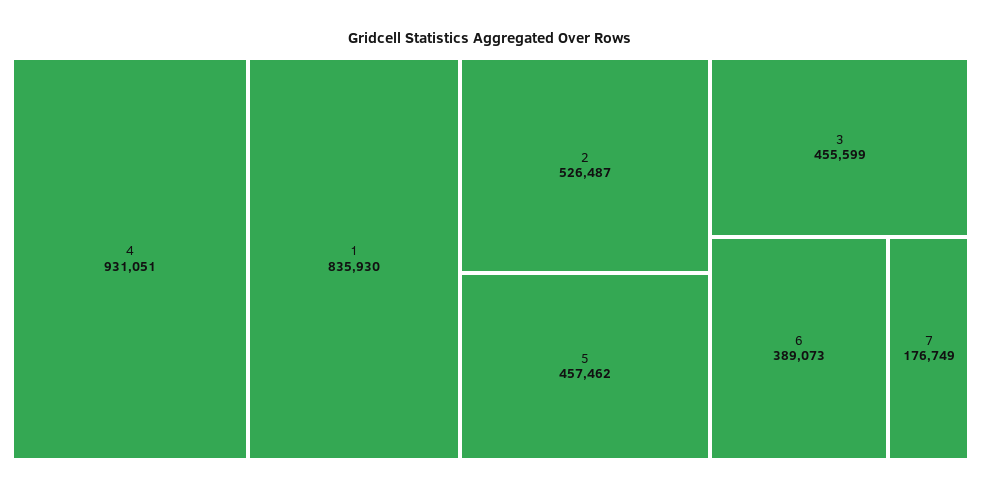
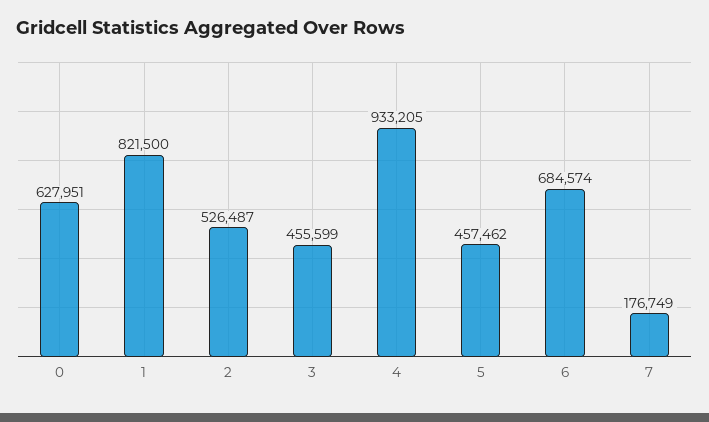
4: 931051 -> 933205
1: 835930 -> 821500
6: 389073 -> 684574
0: none -> 627951

